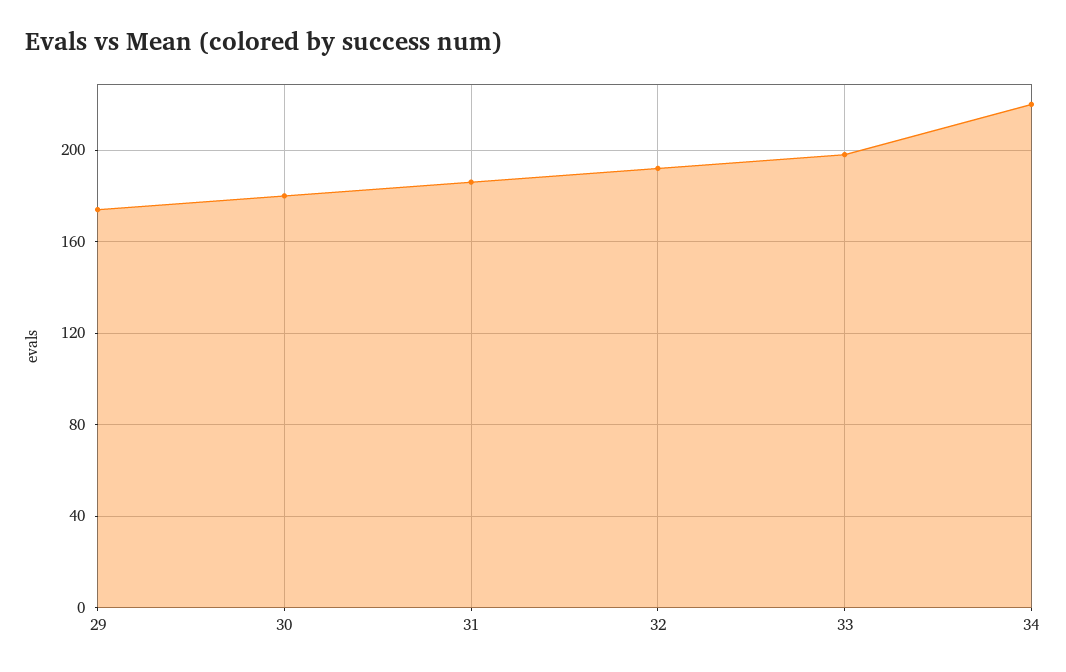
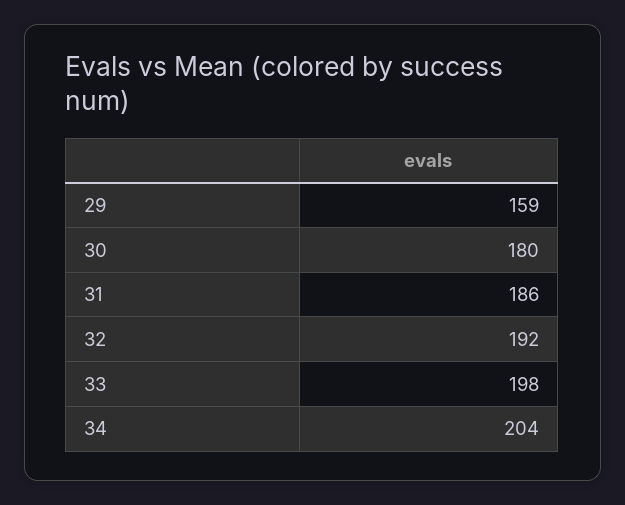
29: 175 -> 159
34: 220 -> 204

